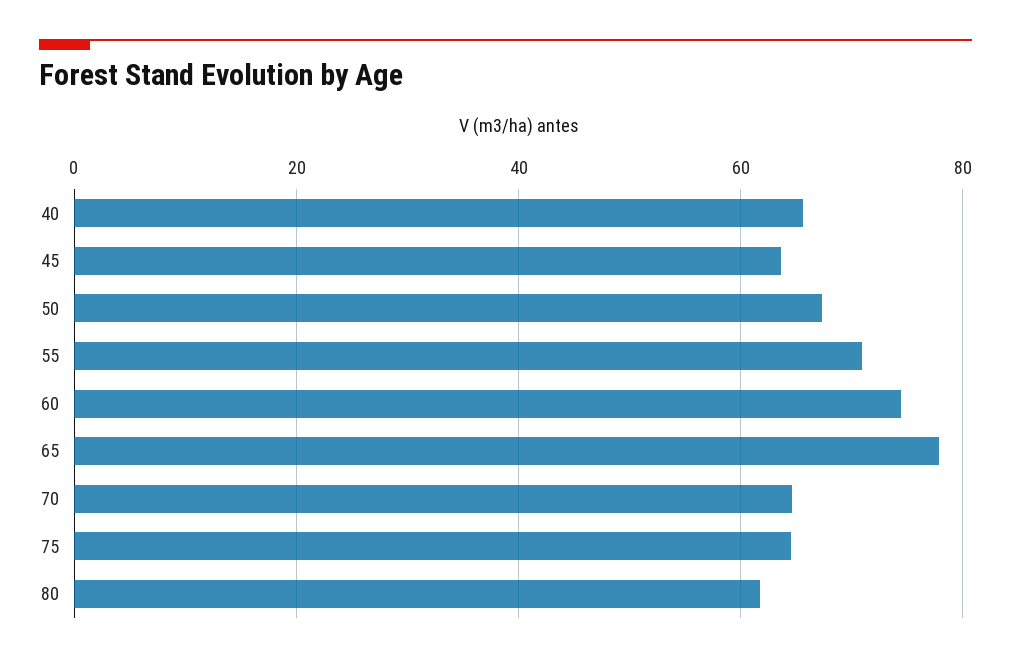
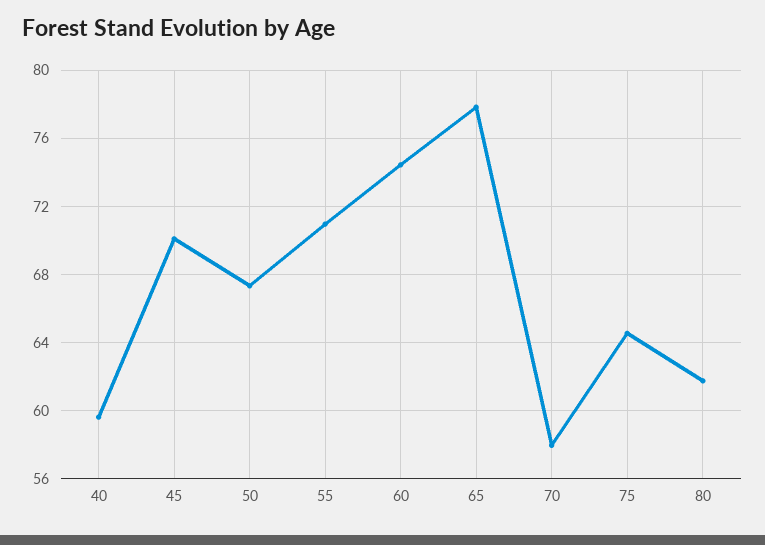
40: 66 -> 59.5
45: 64 -> 70
70: 64 -> 58

